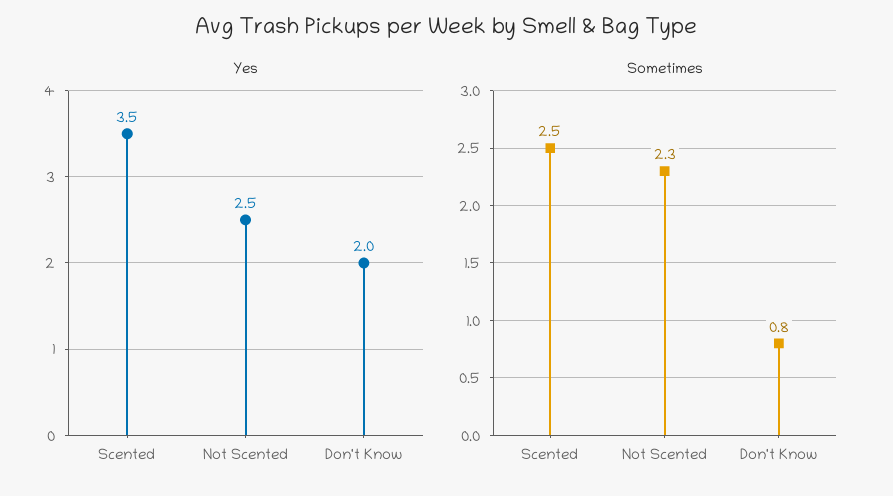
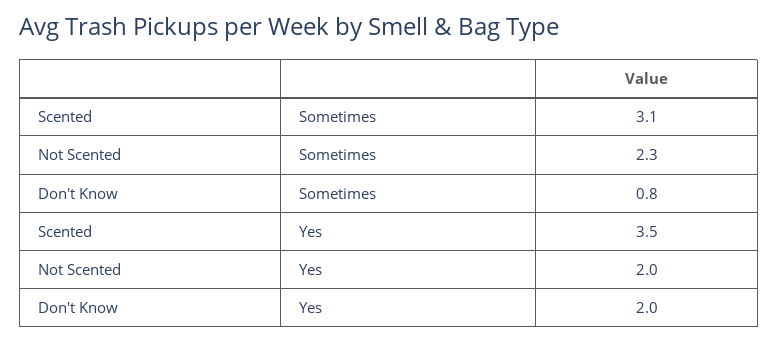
Yes, Not Scented: 2.5 -> 2
Sometimes, Scented: 2.5 -> 3.1

